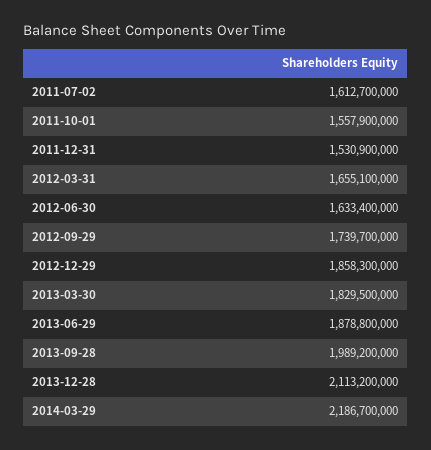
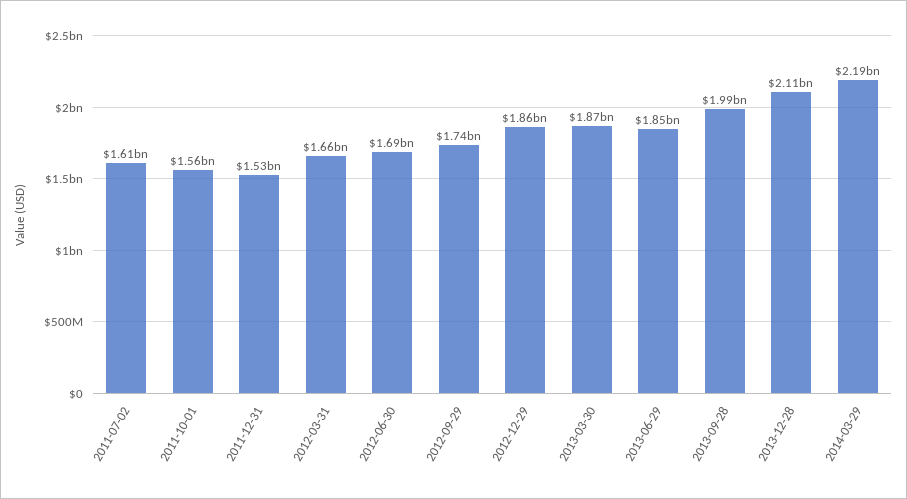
2012-06-30: 1633400000 -> 1690000000
2013-03-30: 1829500000 -> 1870000000
2013-06-29: 1878800000 -> 1850000000

